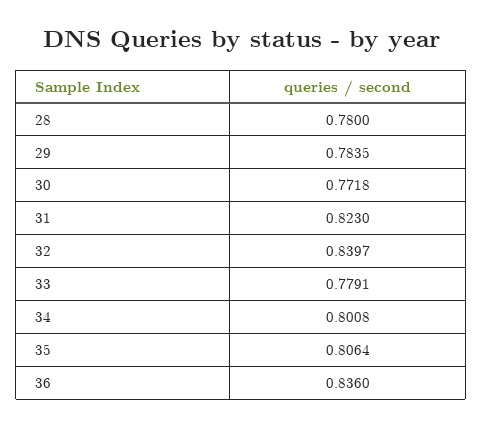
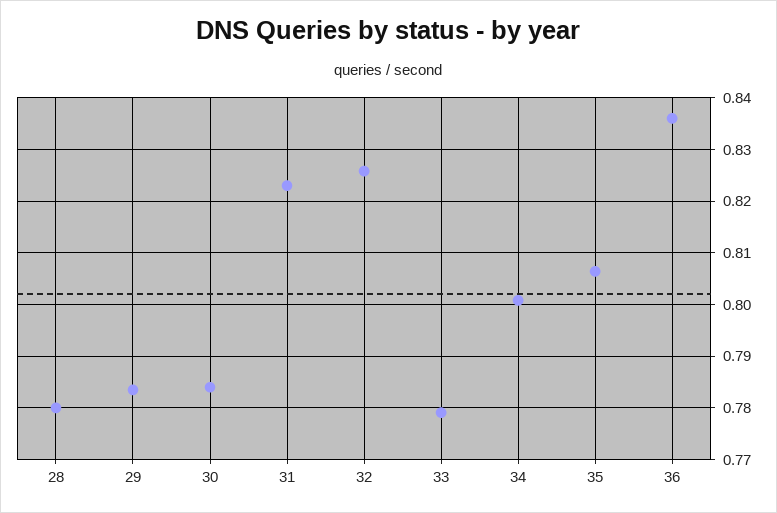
30: 0.7718 -> 0.784
32: 0.8397 -> 0.826

